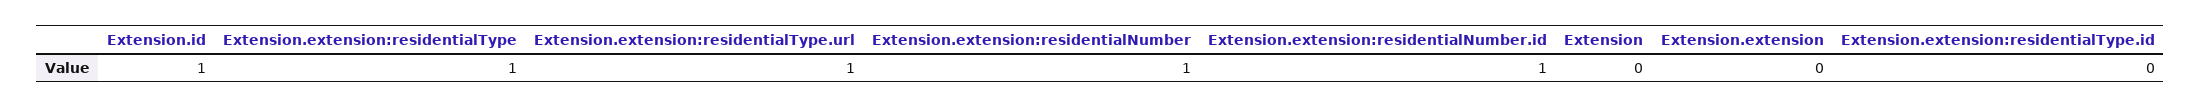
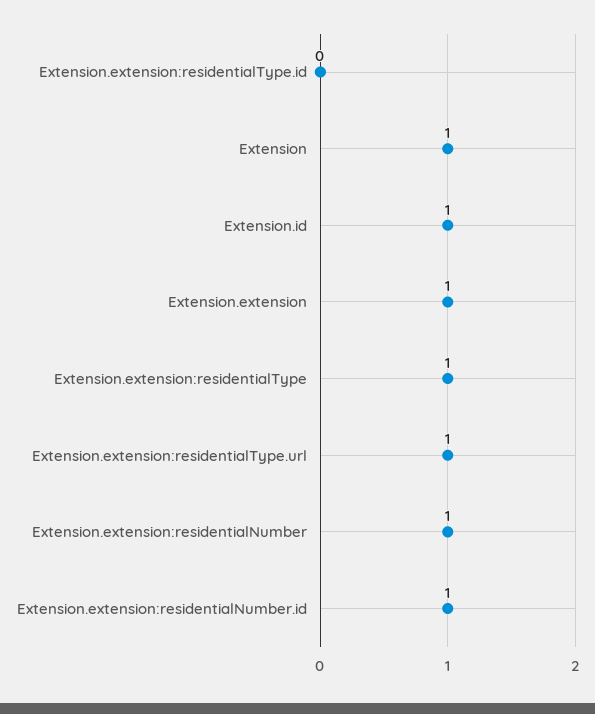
Extension: 0 -> 1
Extension.extension: 0 -> 1

